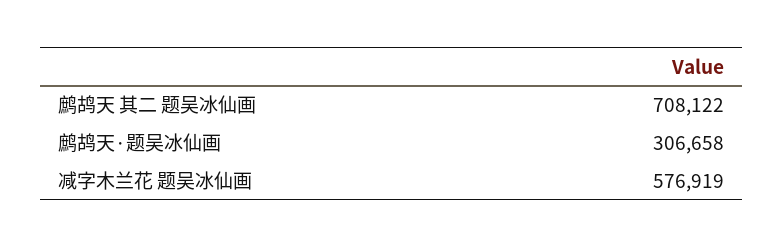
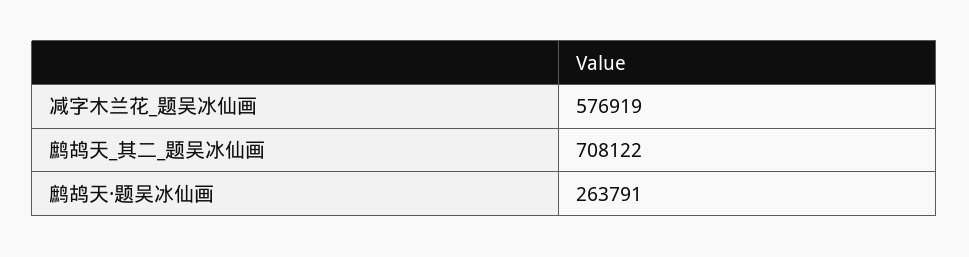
鹧鸪天·题吴冰仙画: 306658 -> 263791

